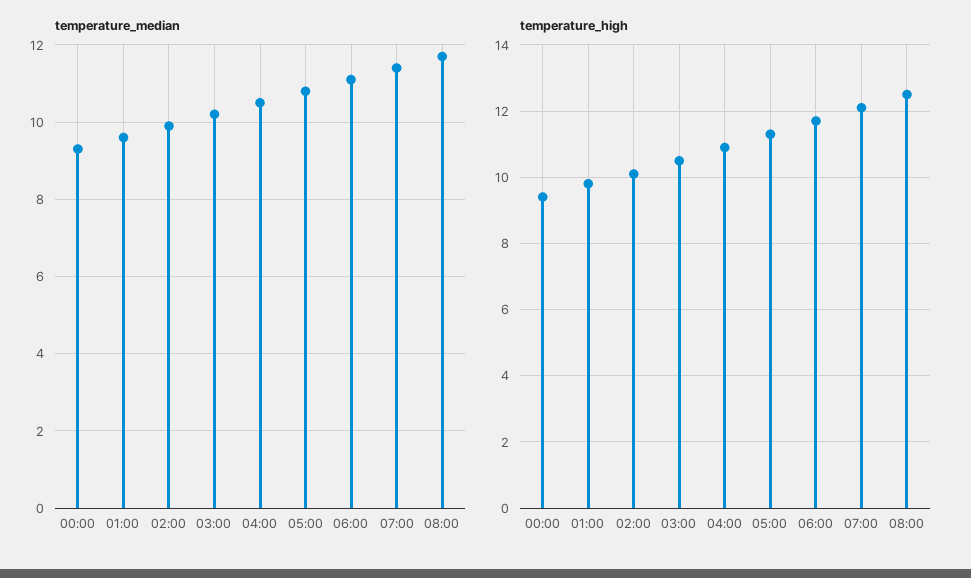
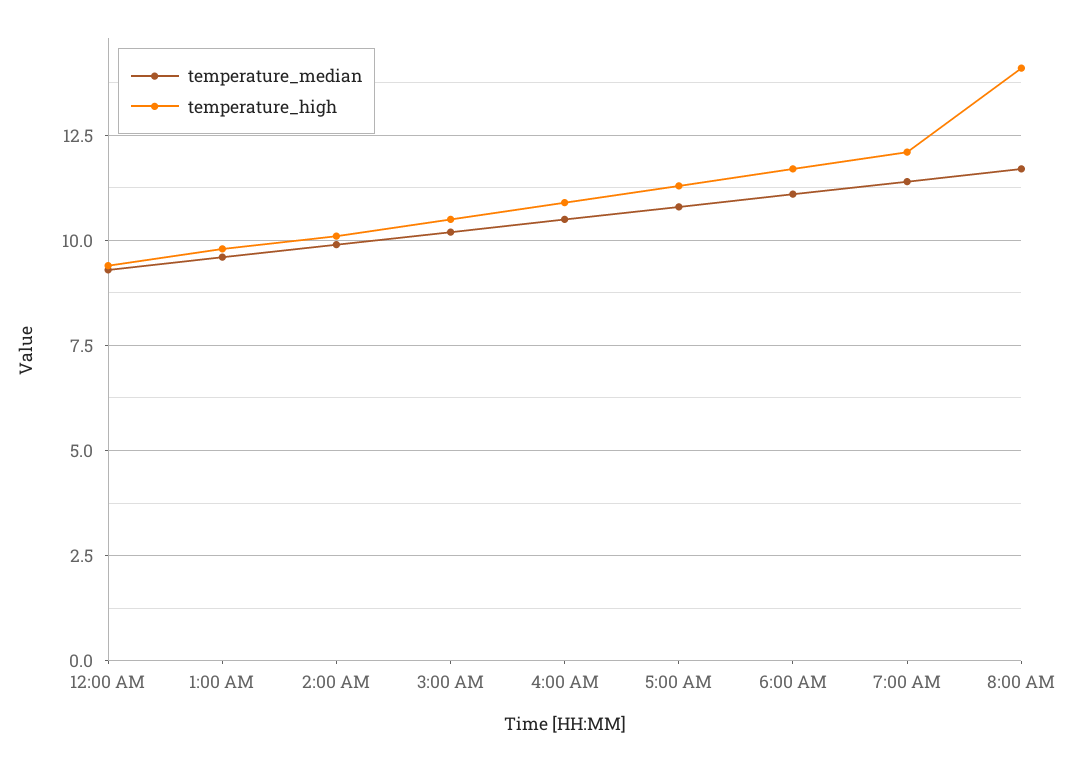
temperature_high, 08:00: 12.5 -> 14

